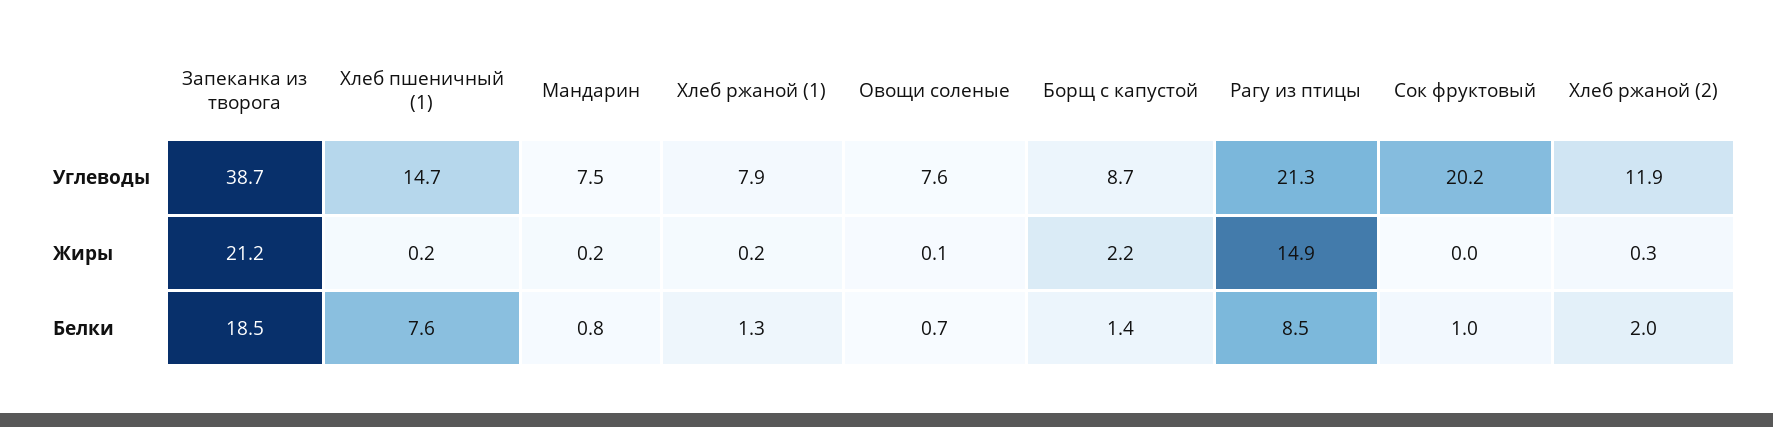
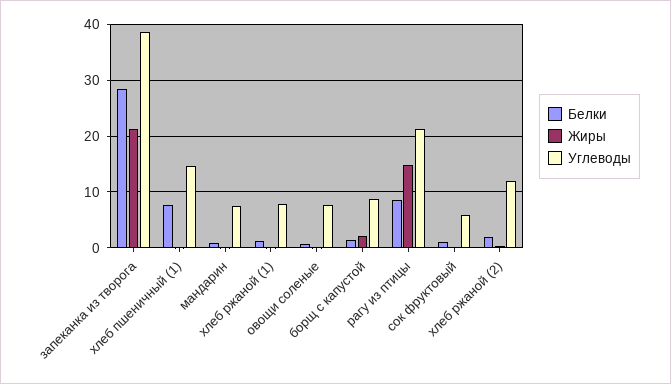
Углеводы, Сок фруктовый: 20.2 -> 6
Белки, Запеканка из творога: 18.5 -> 28

